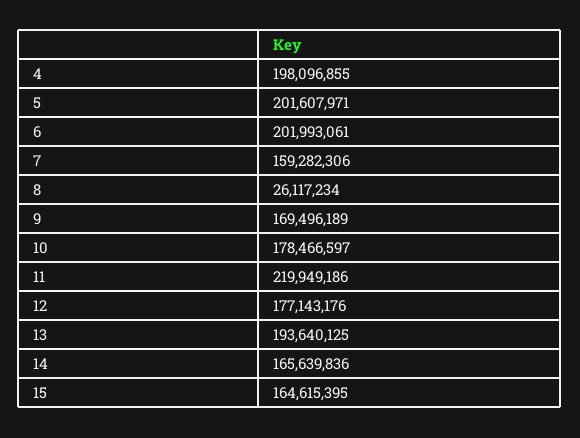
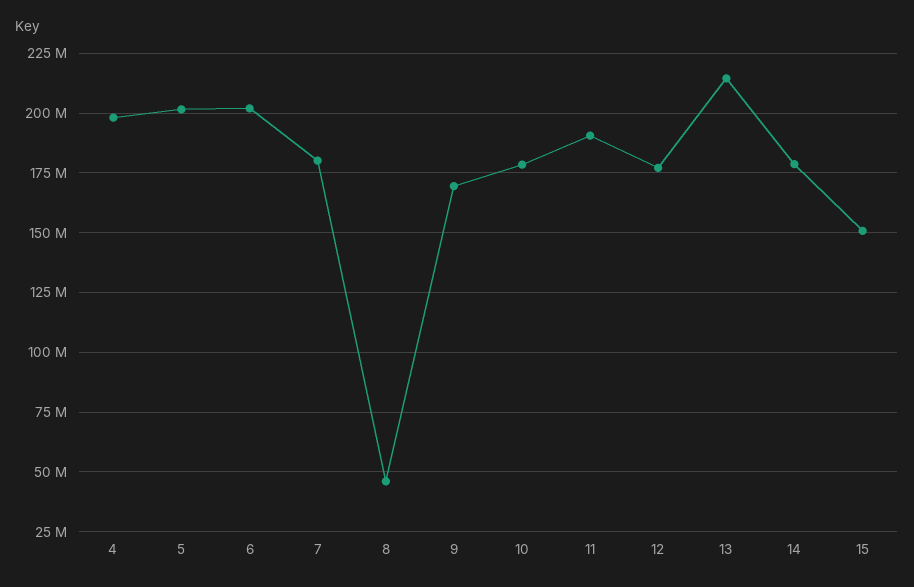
7: 159282306 -> 180000000
8: 26117234 -> 45000000
11: 219949186 -> 190000000
13: 193640125 -> 215000000
14: 165639836 -> 180000000
15: 164615395 -> 150000000

